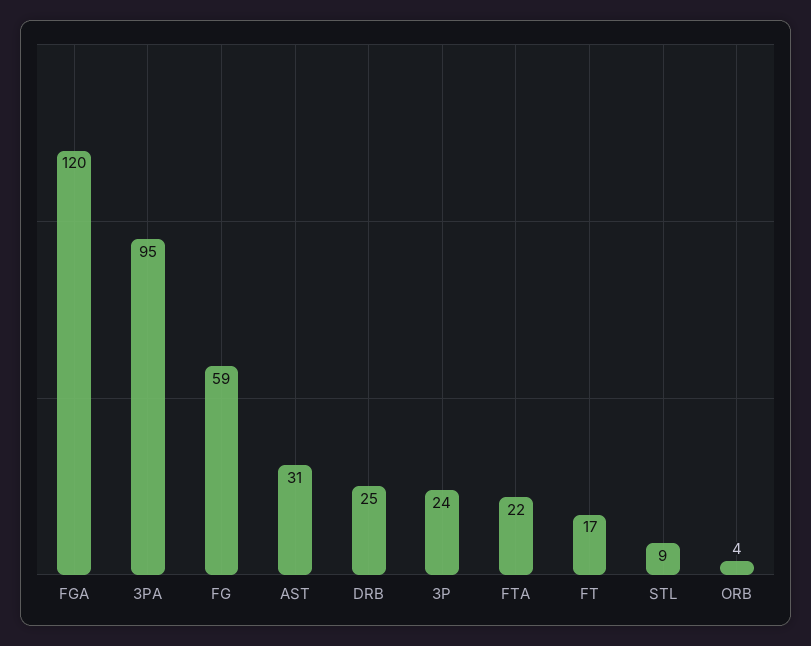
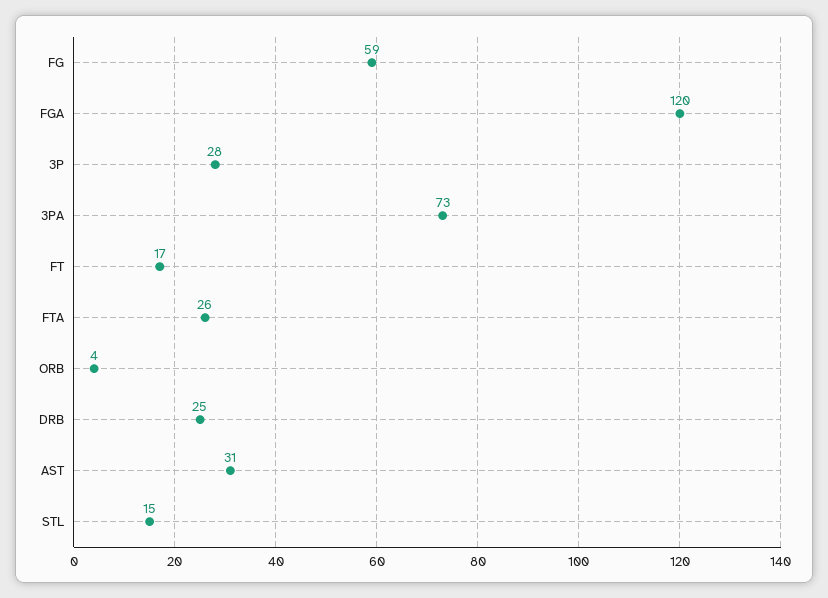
3PA: 95 -> 73
3P: 24 -> 28
FTA: 22 -> 26
STL: 9 -> 15

